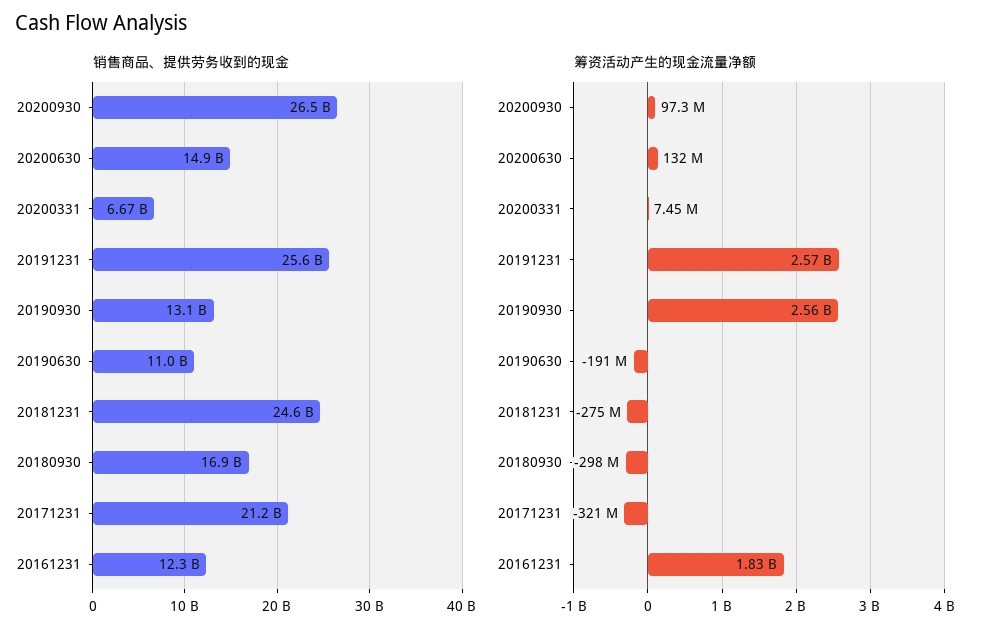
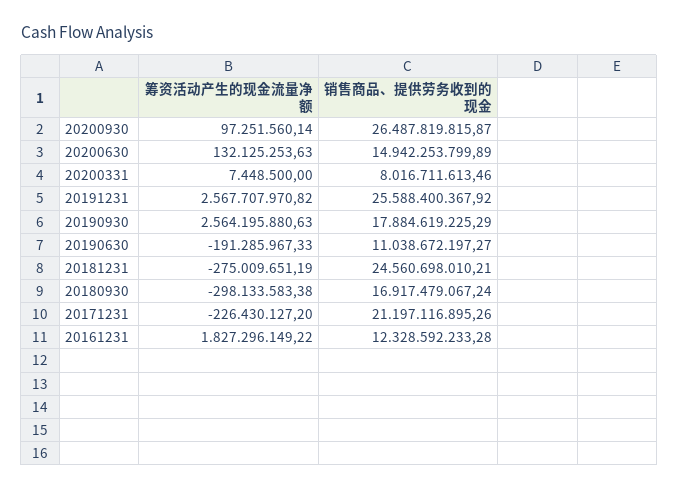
销售商品、提供劳务收到的现金, 20200331: 6670000000 -> 8016711613.46
销售商品、提供劳务收到的现金, 20190930: 13100000000 -> 17884619225.29
筹资活动产生的现金流量净额, 20171231: -321000000 -> -226430127.2

